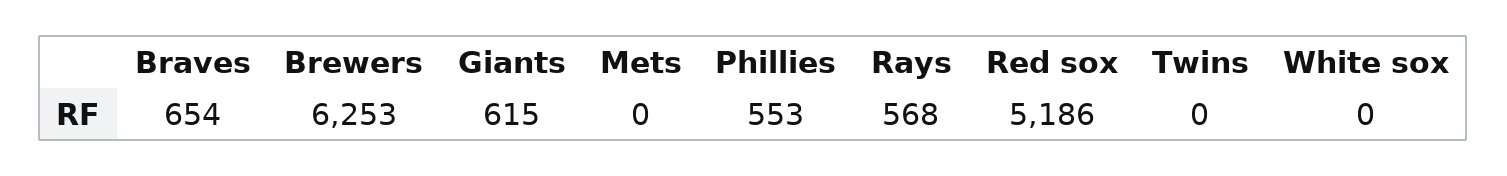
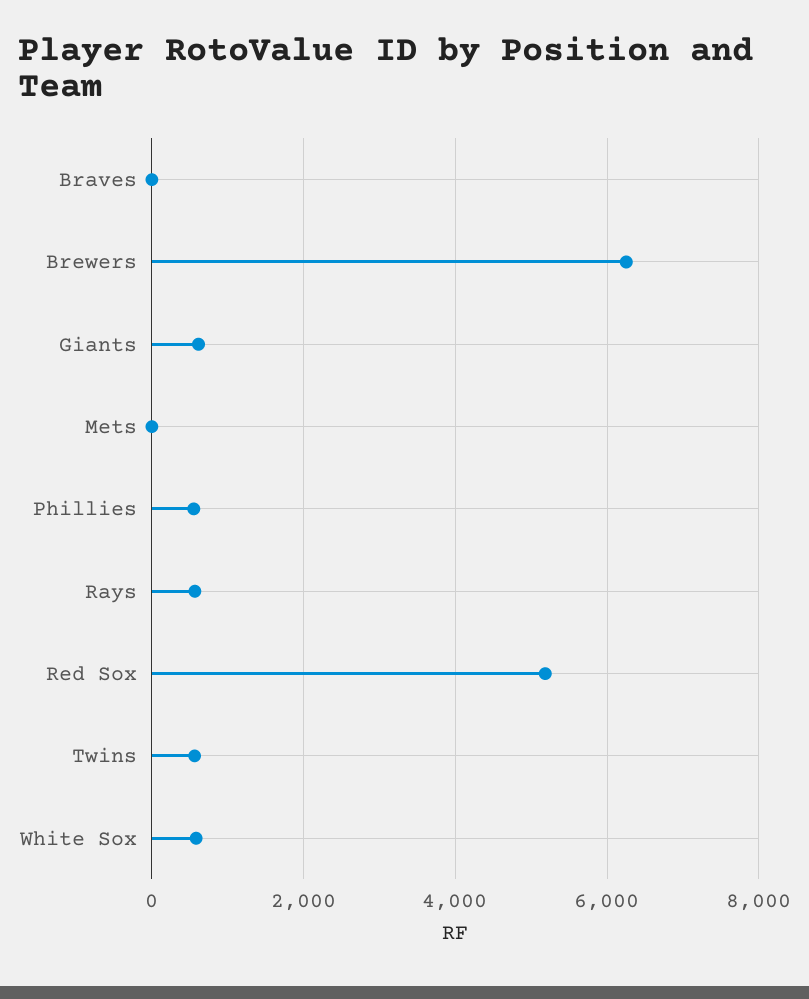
Braves: 654 -> 0
Twins: 0 -> 600
White sox: 0 -> 600

